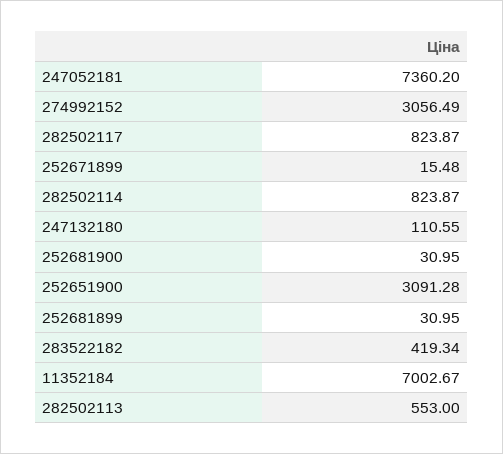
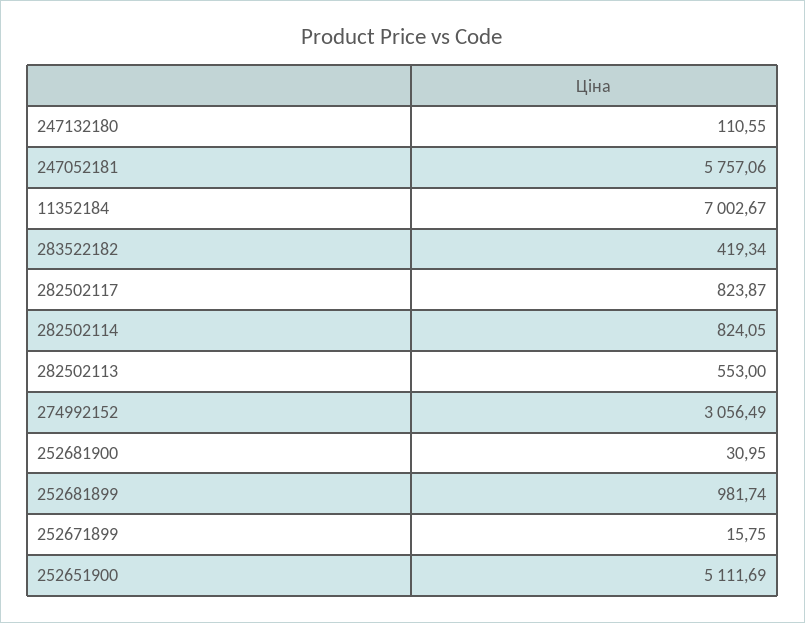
247052181: 7360.2 -> 5757.06
252671899: 15.48 -> 15.75
282502114: 823.87 -> 824.05
252651900: 3091.28 -> 5111.69
252681899: 30.95 -> 981.74

